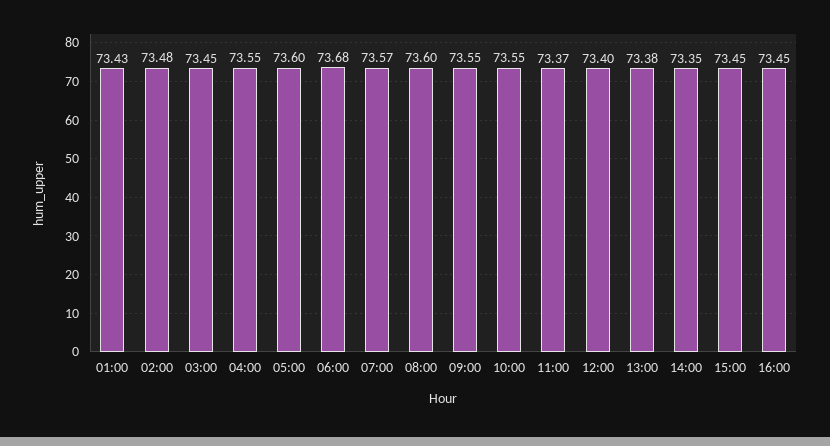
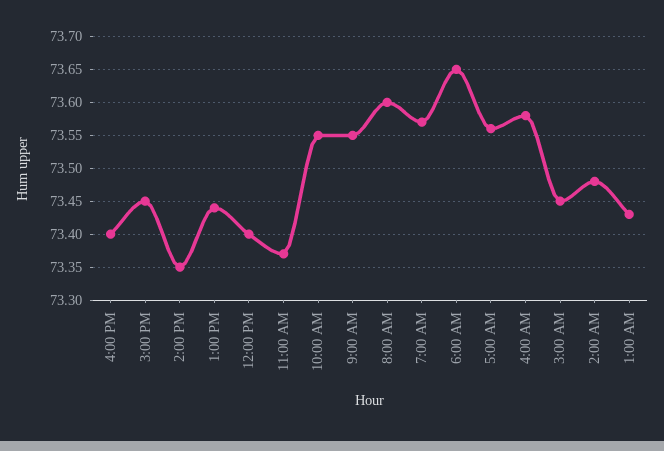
04:00: 73.55 -> 73.58
05:00: 73.6 -> 73.56
06:00: 73.68 -> 73.65
13:00: 73.38 -> 73.44
16:00: 73.45 -> 73.4

